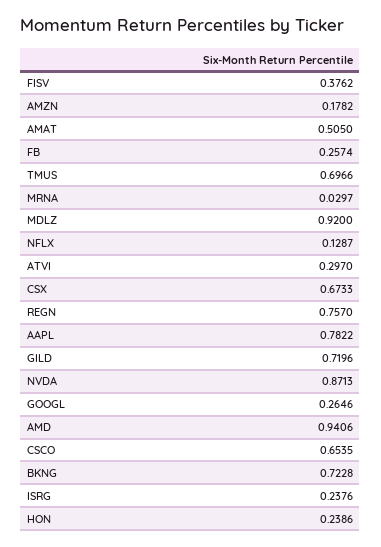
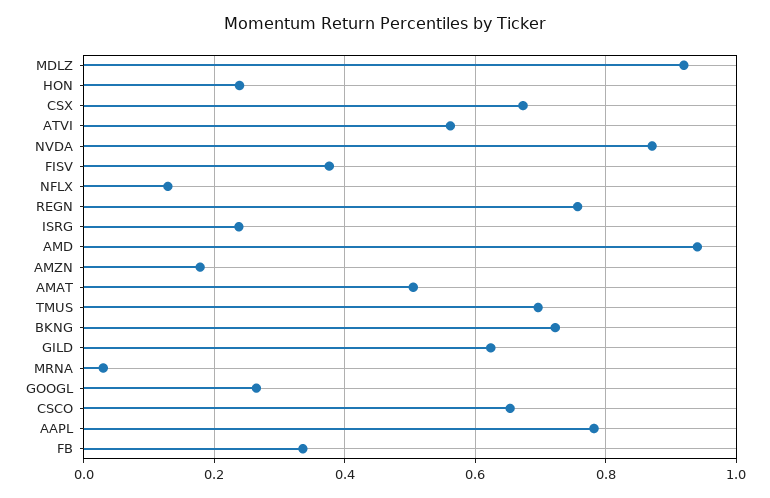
FB: 0.2574 -> 0.34
ATVI: 0.297 -> 0.56
GILD: 0.7196 -> 0.62

